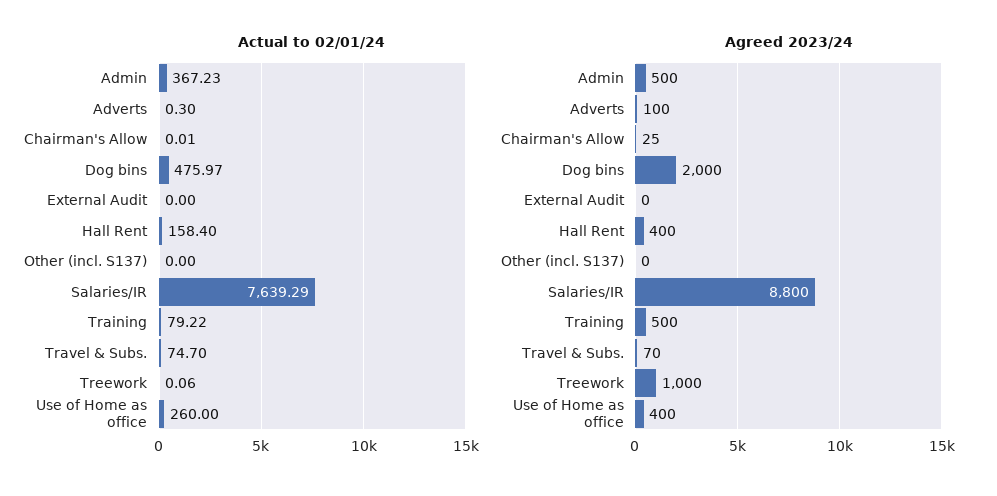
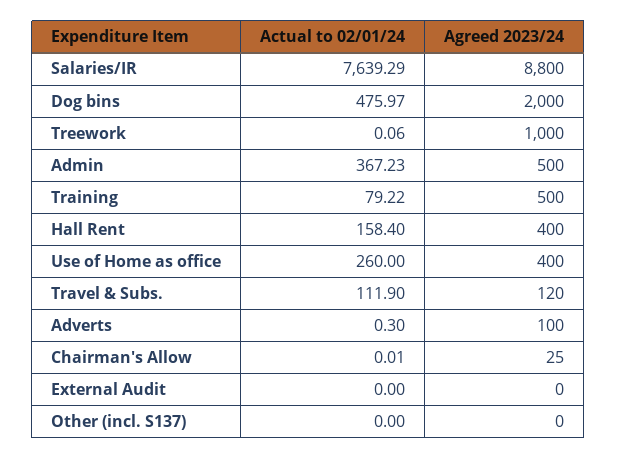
Actual to 02/01/24, Travel & Subs.: 74.7 -> 111.9
Agreed 2023/24, Travel & Subs.: 70 -> 120

